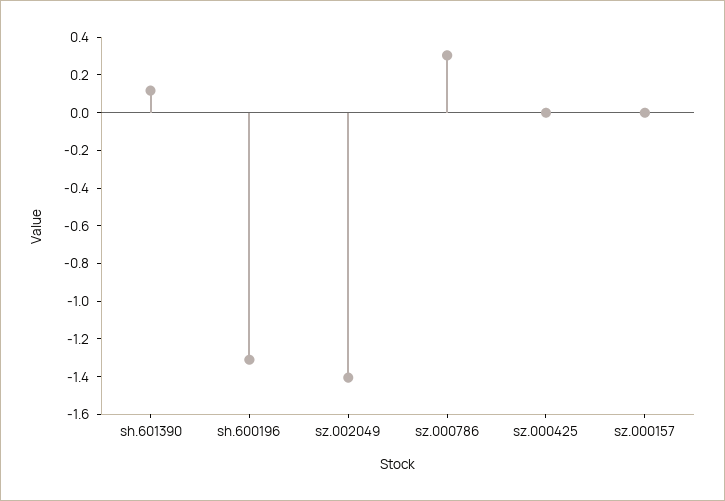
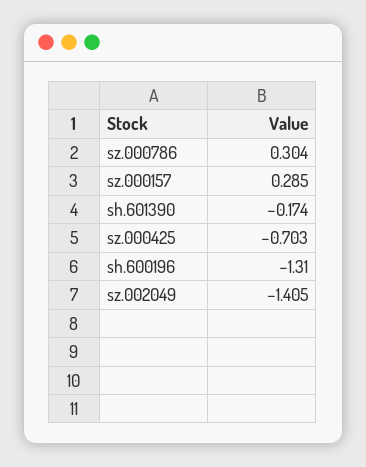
sh.601390: 0.1 -> -0.174
sz.000425: 0 -> -0.703
sz.000157: 0 -> 0.285

